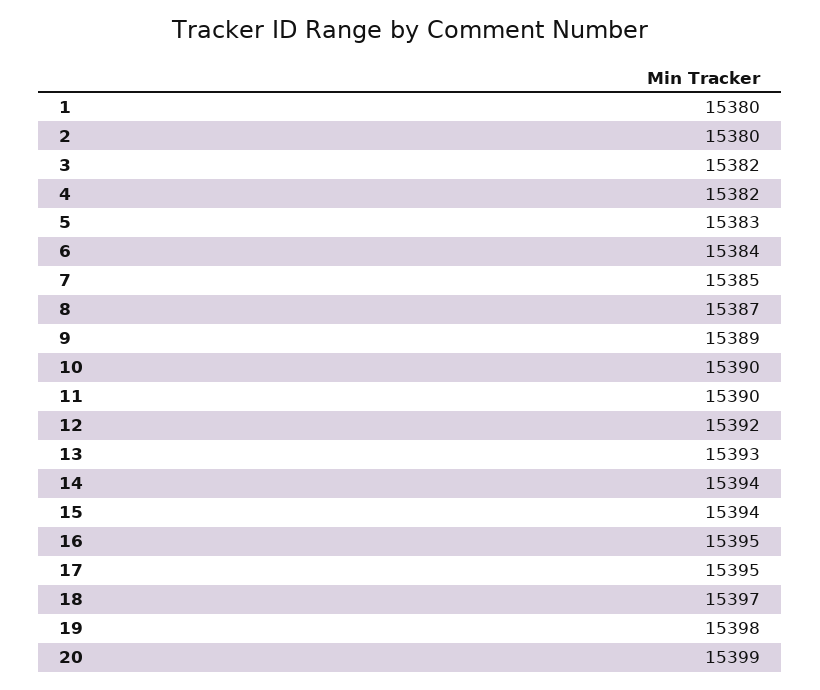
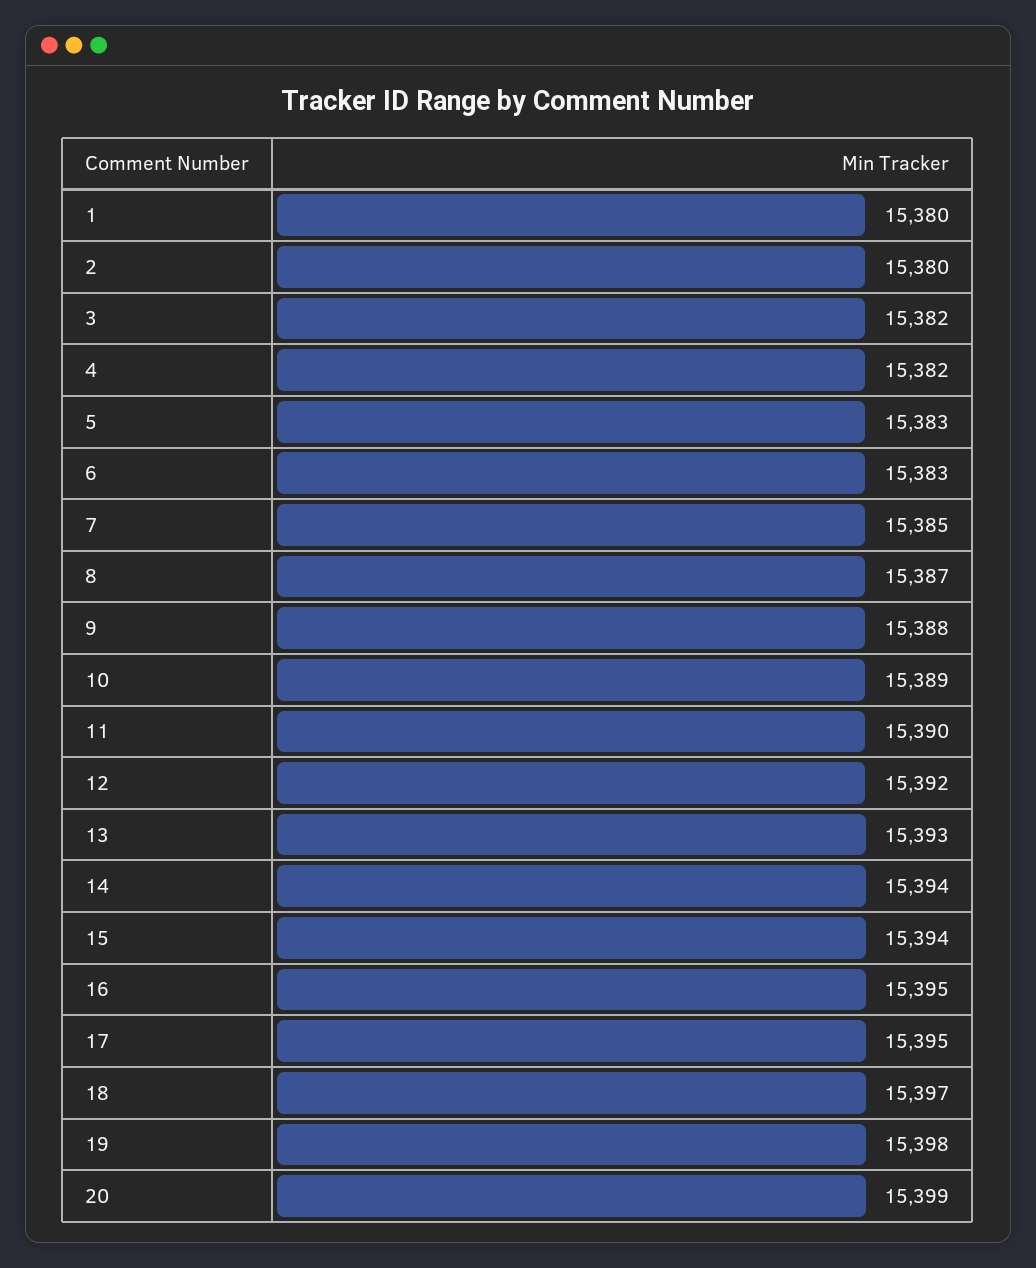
6: 15384 -> 15383
9: 15389 -> 15388
10: 15390 -> 15389

